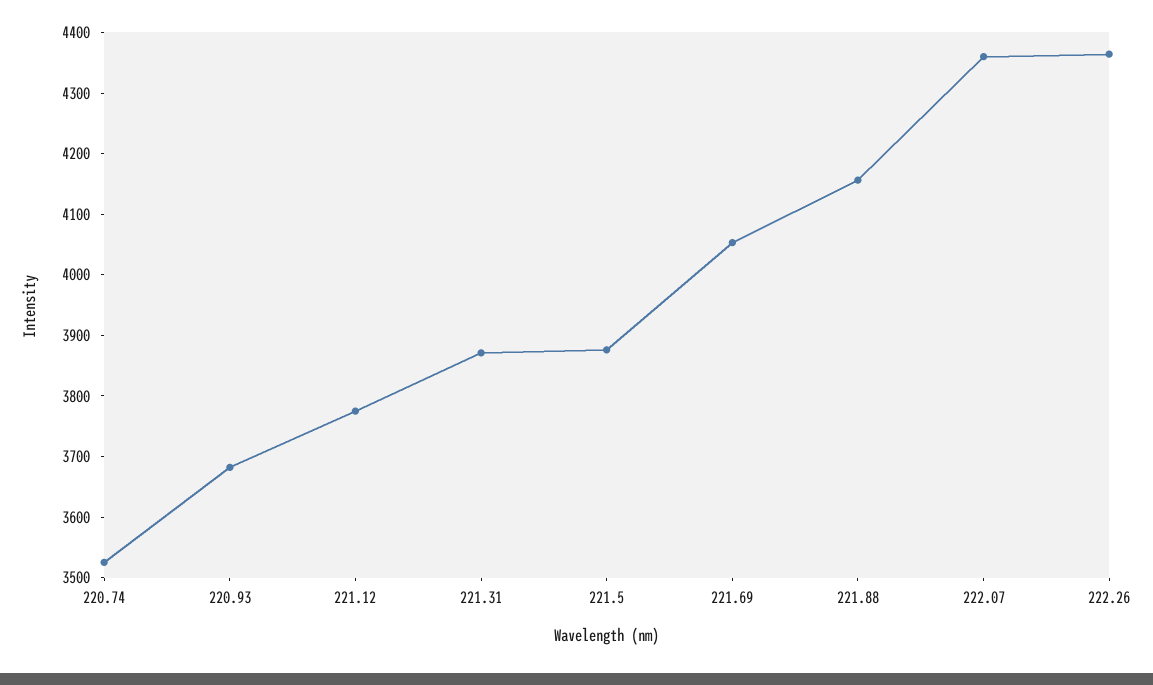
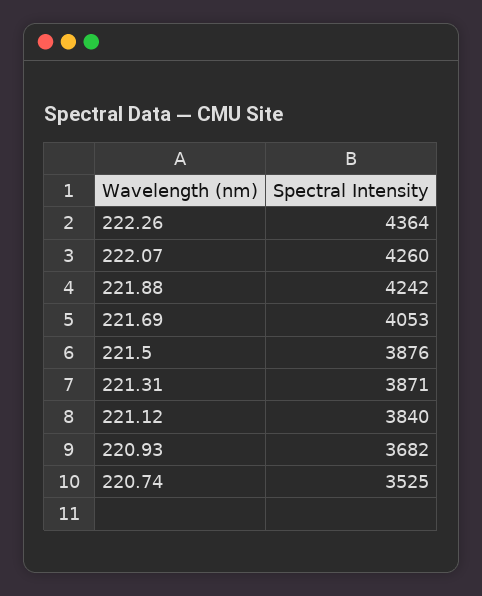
221.12: 3780 -> 3840
221.88: 4160 -> 4242
222.07: 4360 -> 4260

